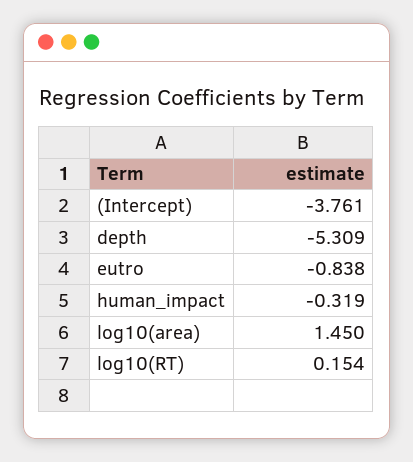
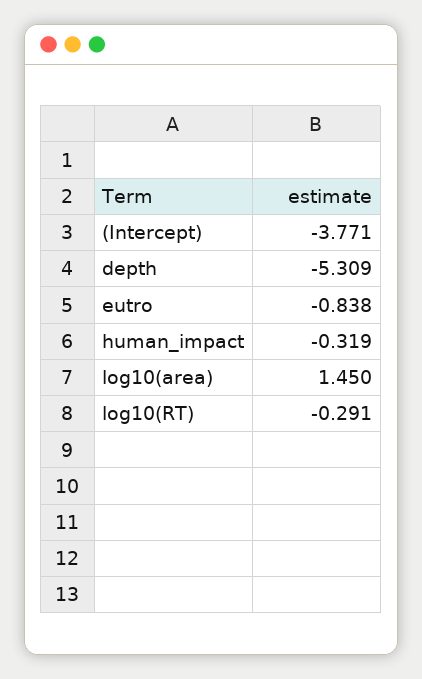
(Intercept): -3.761 -> -3.771
log10(RT): 0.154 -> -0.291

